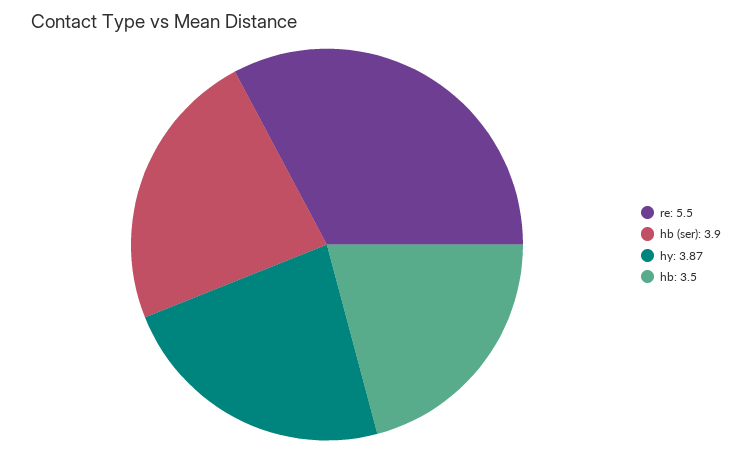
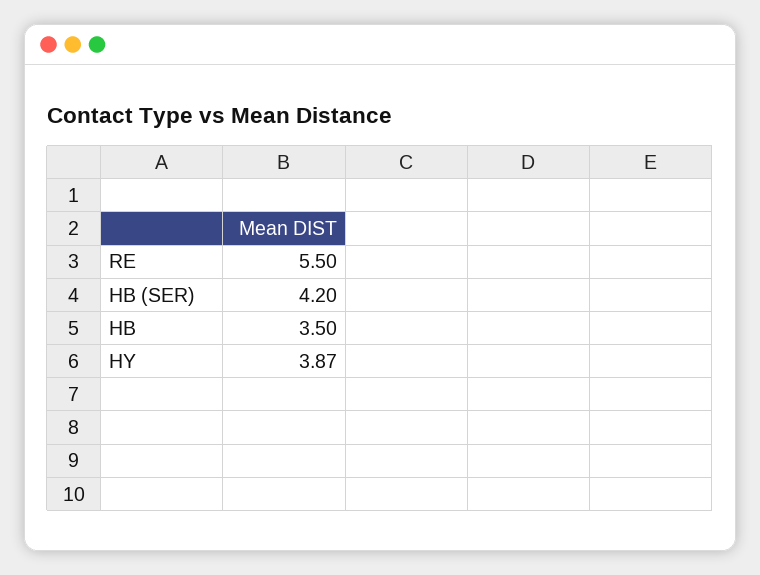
hb (ser): 3.9 -> 4.2

